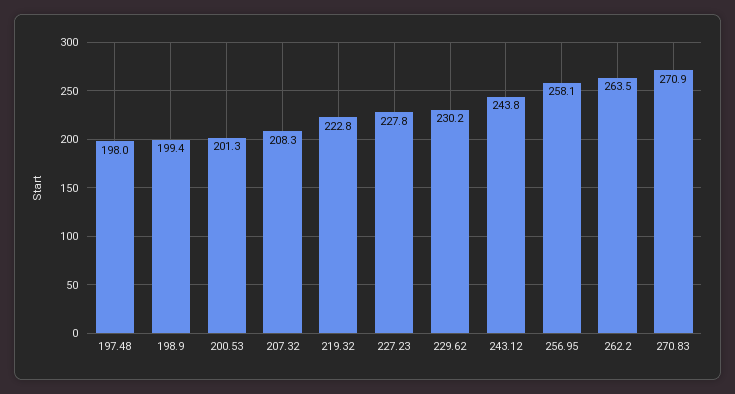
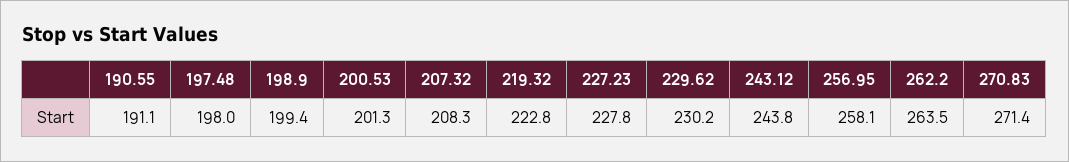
270.83: 270.9 -> 271.4
190.55: none -> 191.1

